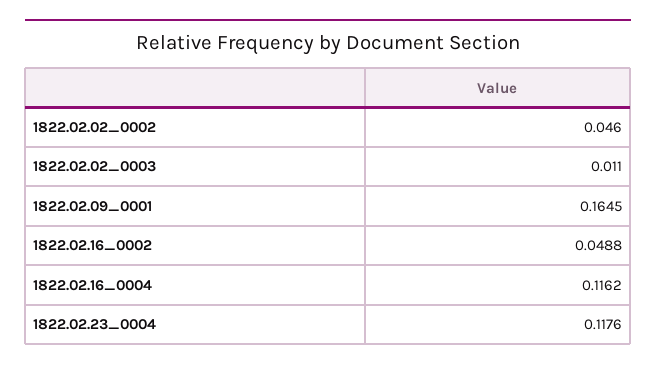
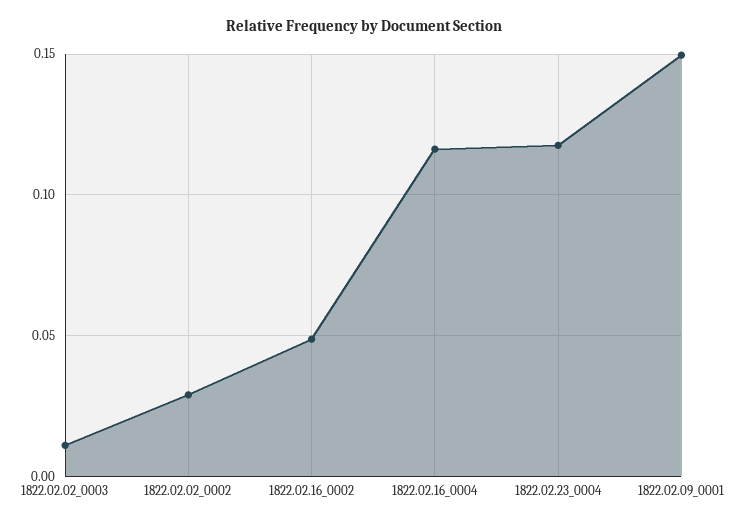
1822.02.02_0002: 0.046 -> 0.03
1822.02.09_0001: 0.1645 -> 0.15

